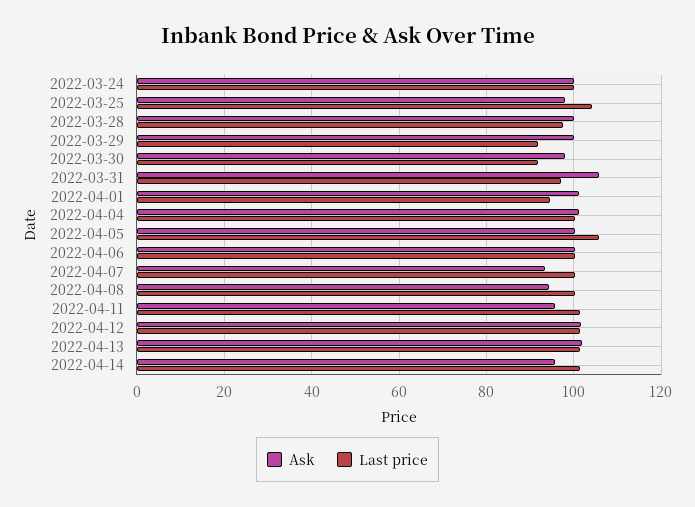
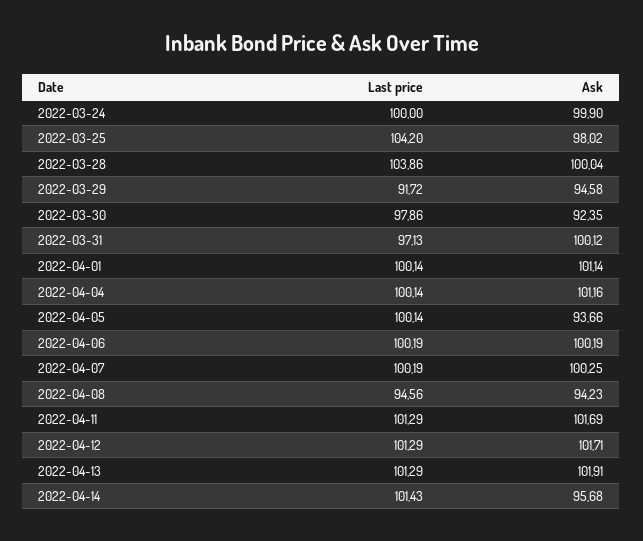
Last price, 2022-03-28: 98 -> 103.86
Ask, 2022-03-29: 100 -> 94.58
Ask, 2022-03-30: 98 -> 92.35
Last price, 2022-03-30: 92 -> 97.86
Ask, 2022-03-31: 106 -> 100.12
Last price, 2022-04-01: 94 -> 100.14
Ask, 2022-04-05: 100 -> 93.66
Last price, 2022-04-05: 106 -> 100.14
Ask, 2022-04-07: 94 -> 100.25
Last price, 2022-04-08: 100 -> 94.56
Ask, 2022-04-11: 96 -> 101.69

